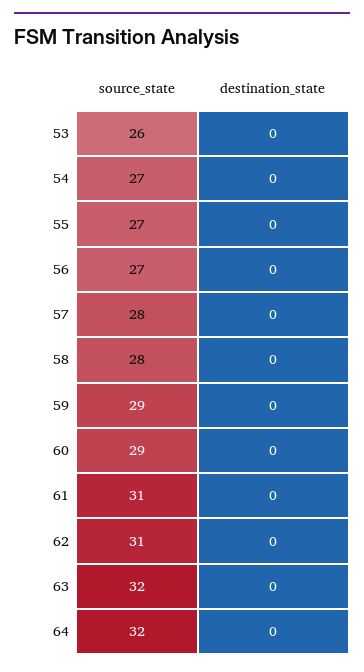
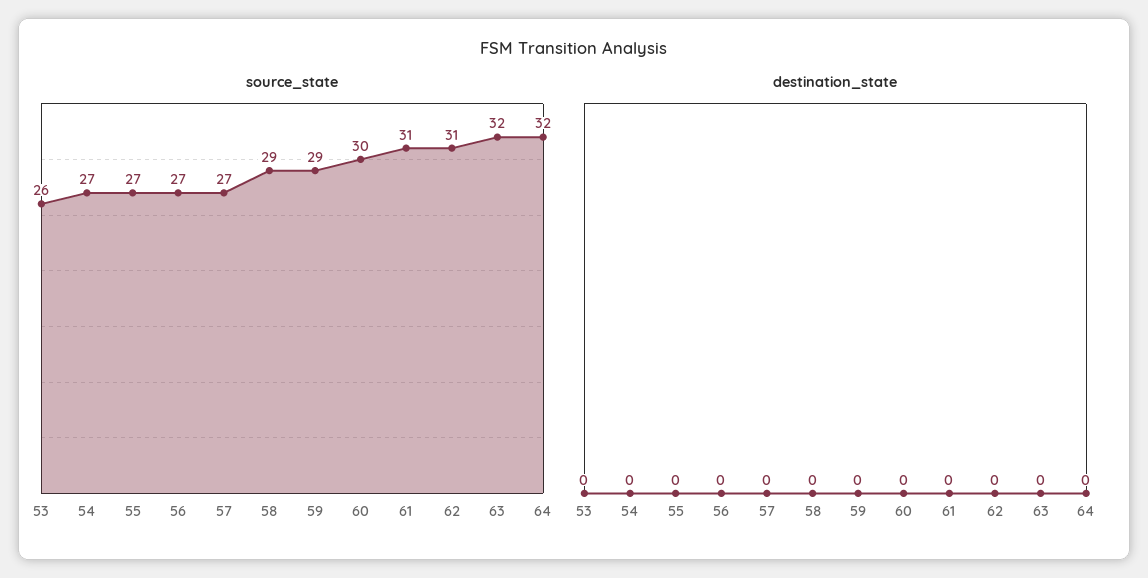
source_state, 57: 28 -> 27
source_state, 58: 28 -> 29
source_state, 60: 29 -> 30

